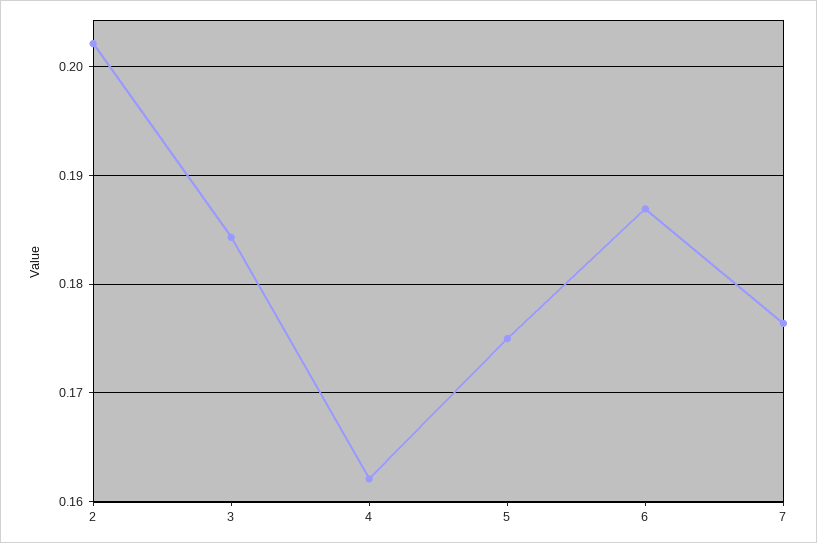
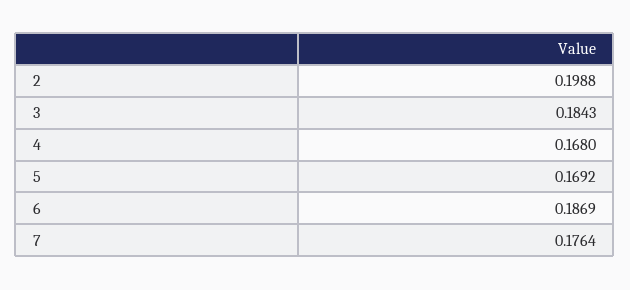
2: 0.202 -> 0.1988
4: 0.162 -> 0.168
5: 0.175 -> 0.1692

